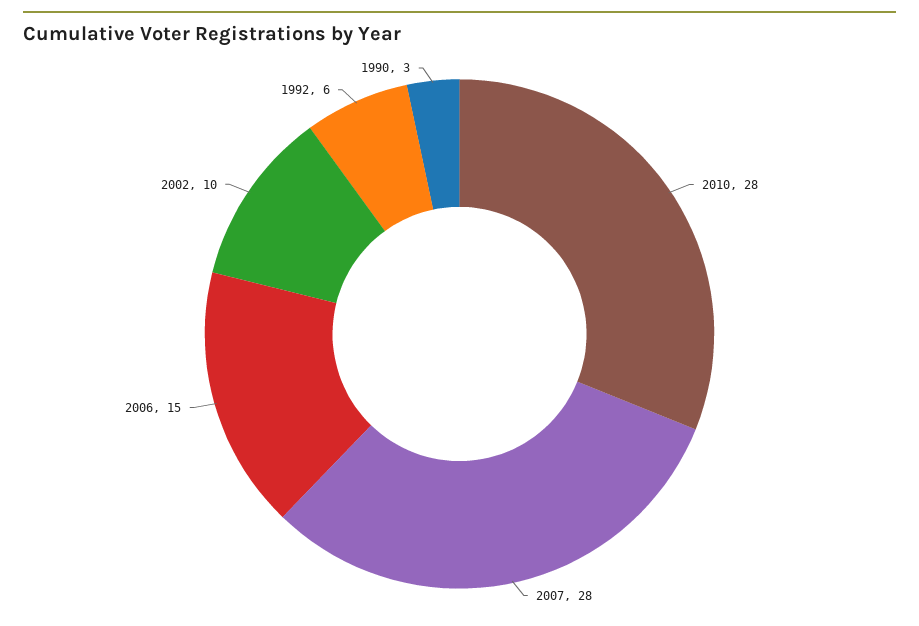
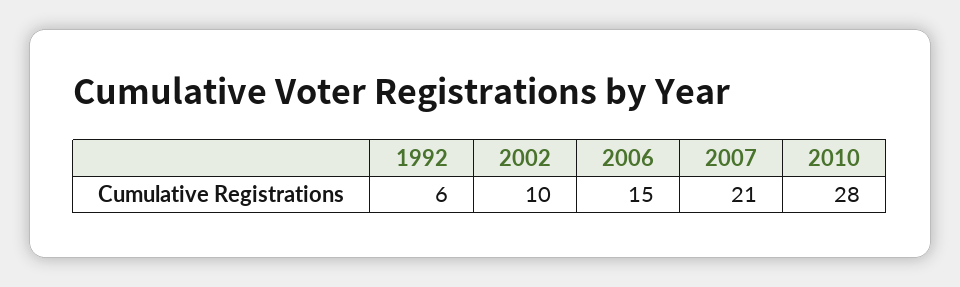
2007: 28 -> 21
1990: 3 -> none

